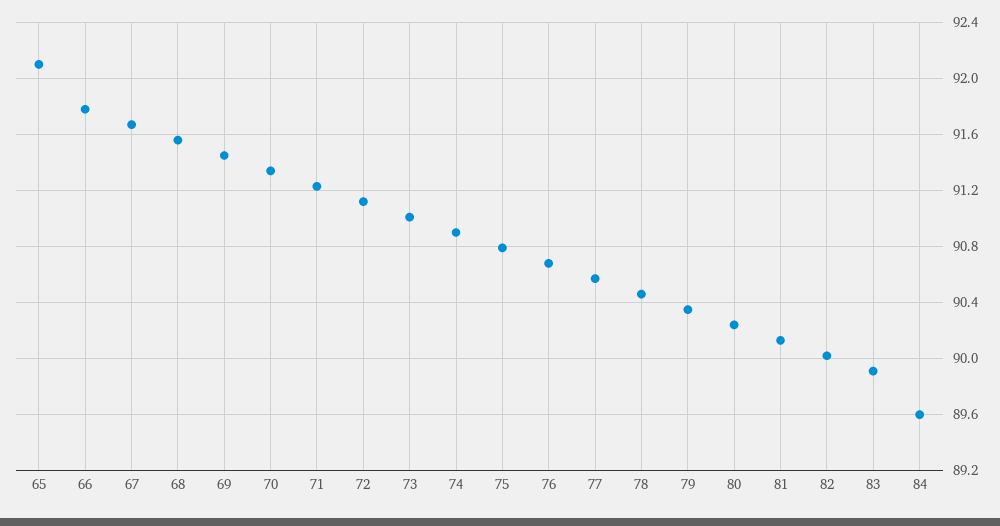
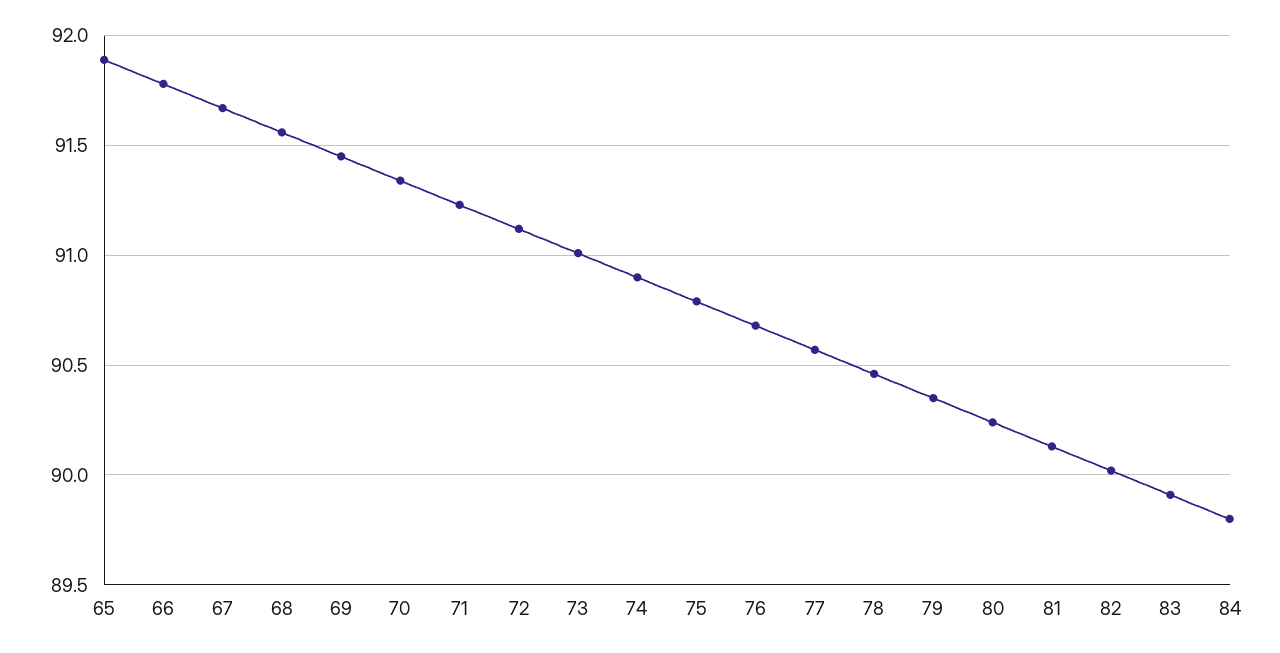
65: 92.1 -> 91.9
84: 89.6 -> 89.8

